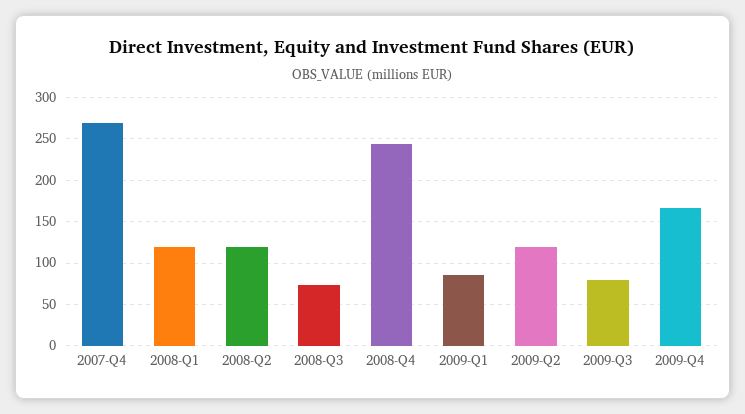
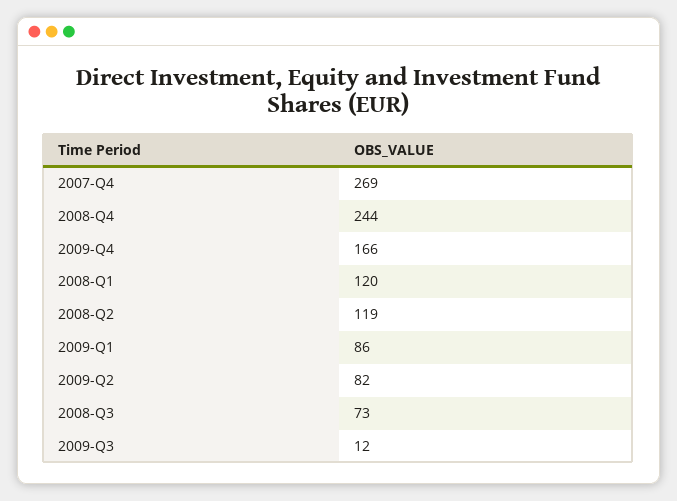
2009-Q2: 120 -> 82
2009-Q3: 80 -> 12

